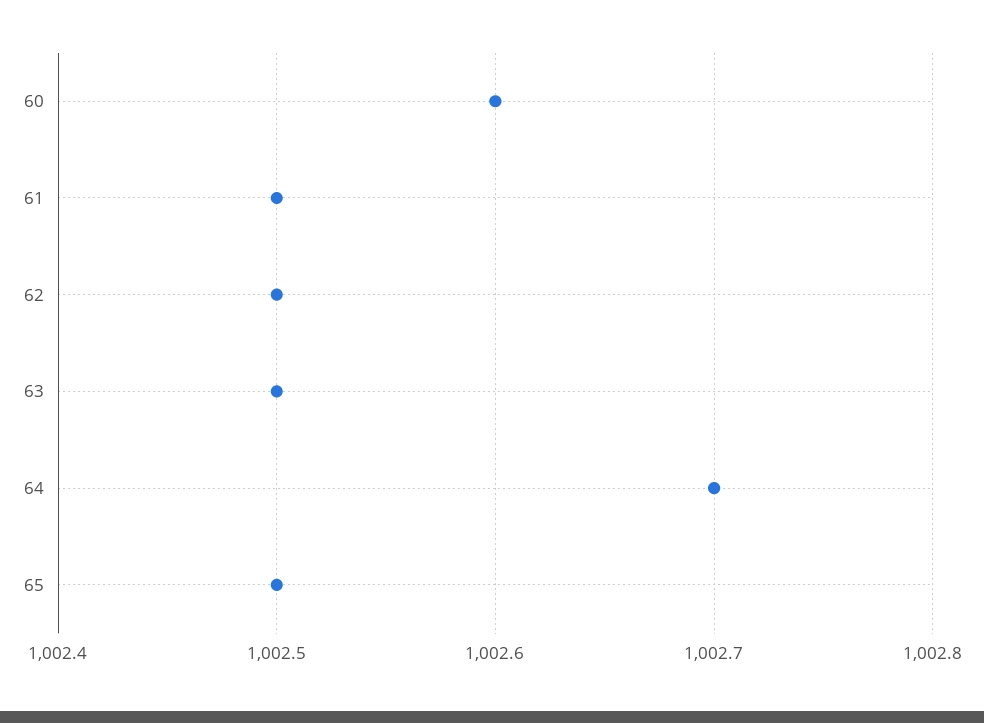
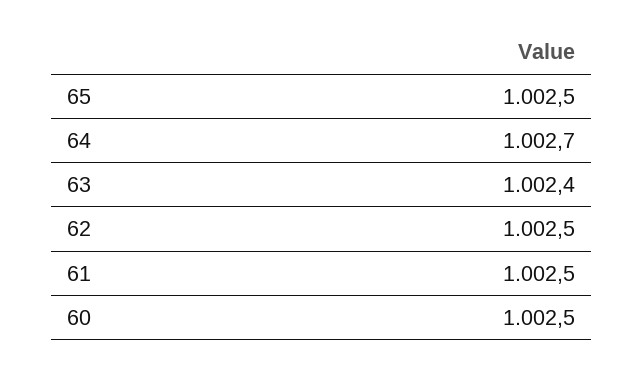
60: 1002.6 -> 1002.5
63: 1002.5 -> 1002.4

